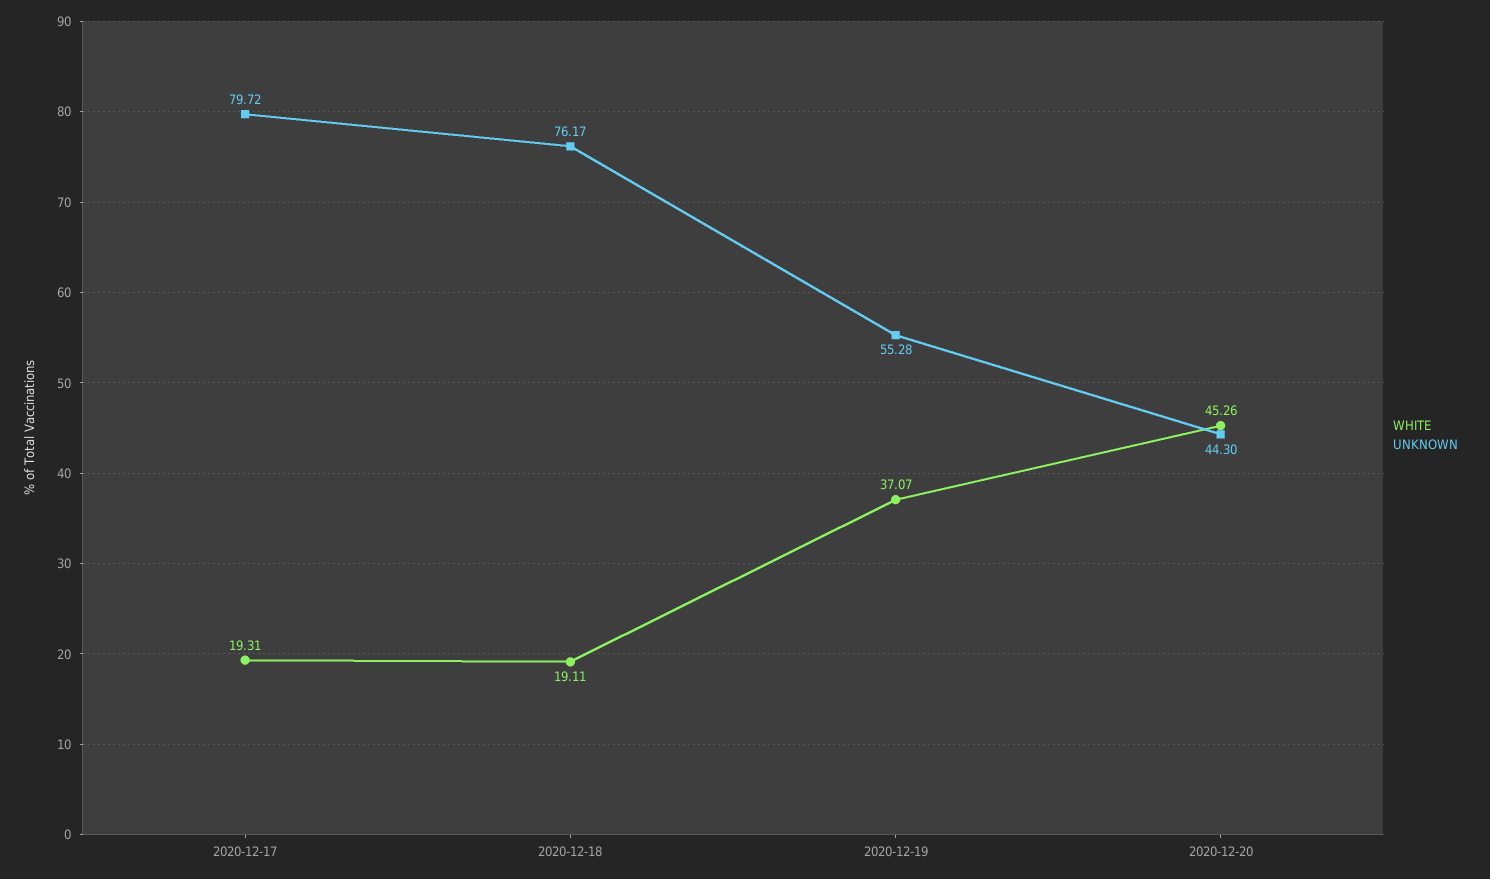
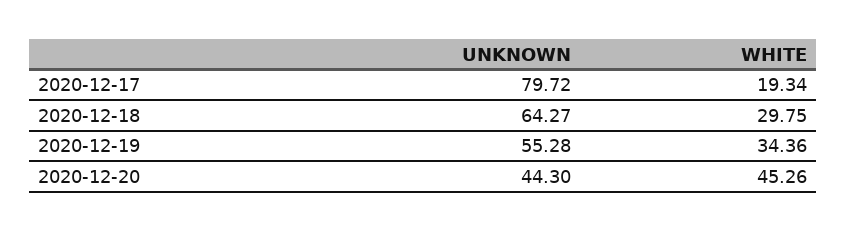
WHITE, 2020-12-17: 19.31 -> 19.34
WHITE, 2020-12-18: 19.11 -> 29.75
UNKNOWN, 2020-12-18: 76.17 -> 64.27
WHITE, 2020-12-19: 37.07 -> 34.36

